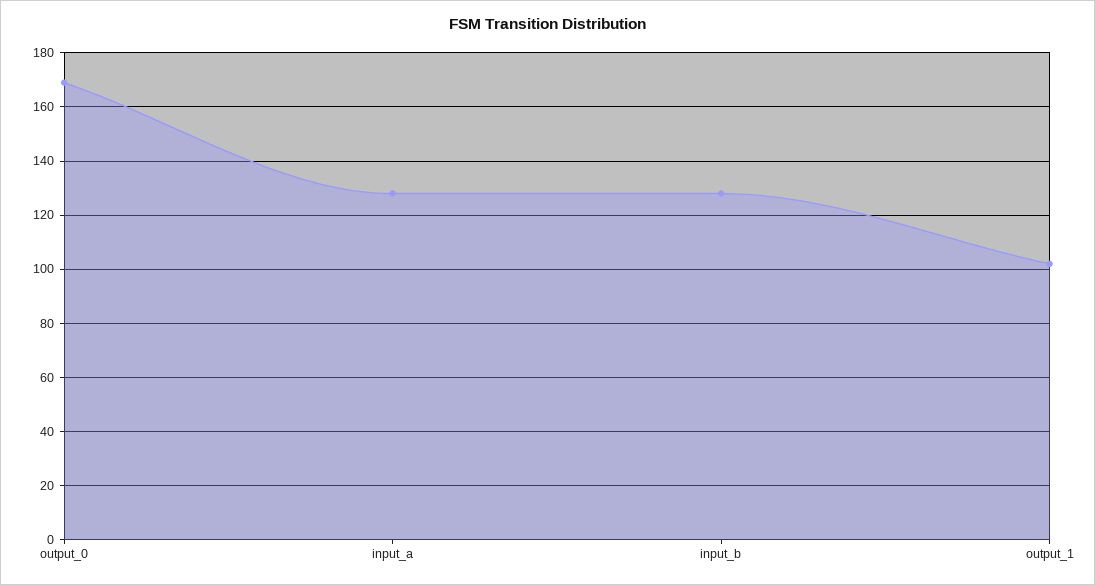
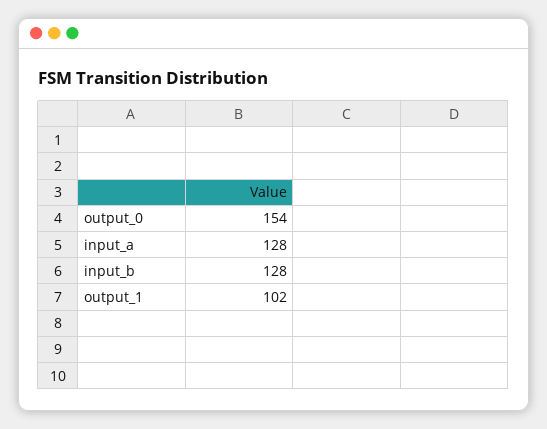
output_0: 170 -> 154

